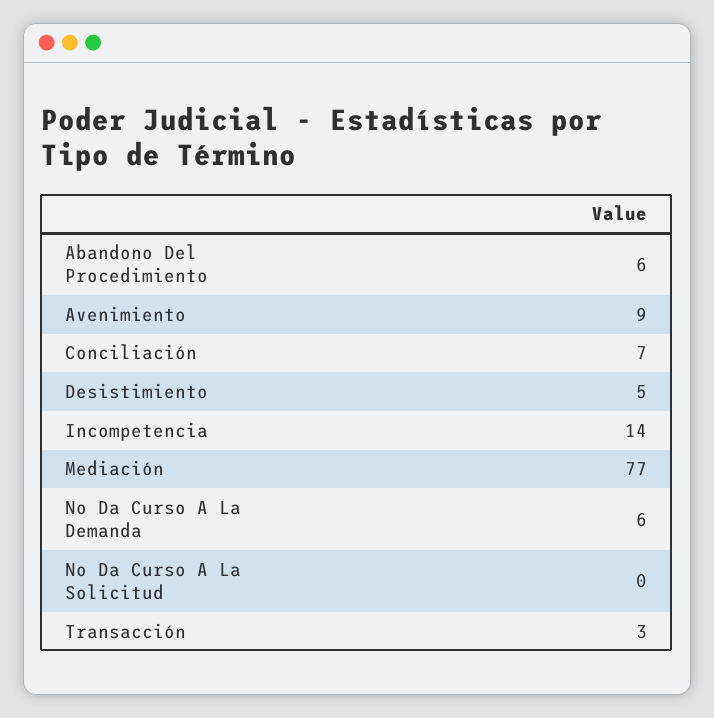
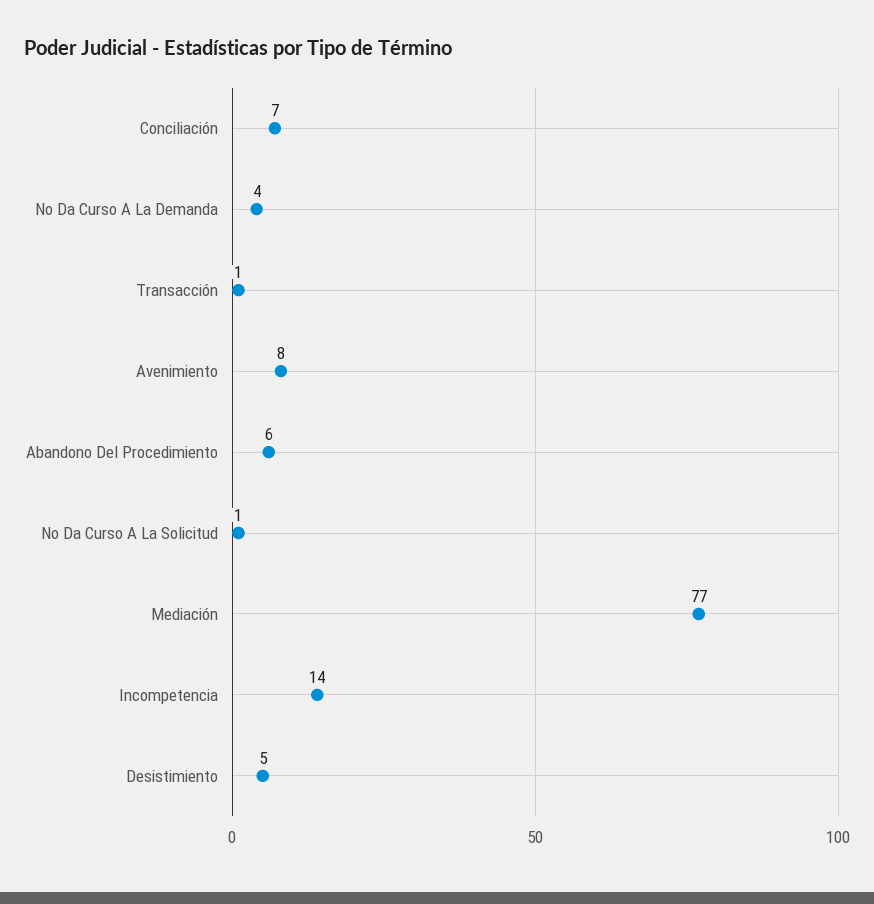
Avenimiento: 9 -> 8
No Da Curso A La Demanda: 6 -> 4
No Da Curso A La Solicitud: 0 -> 1
Transacción: 3 -> 1

